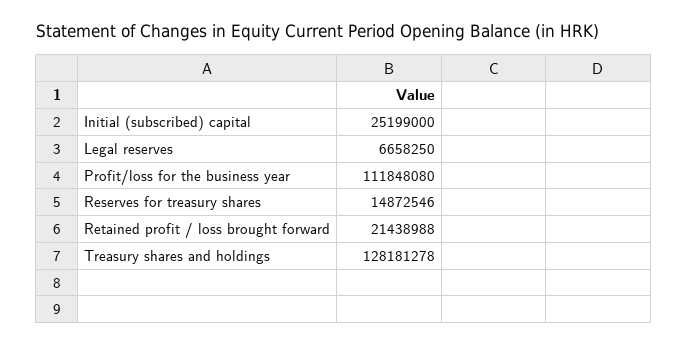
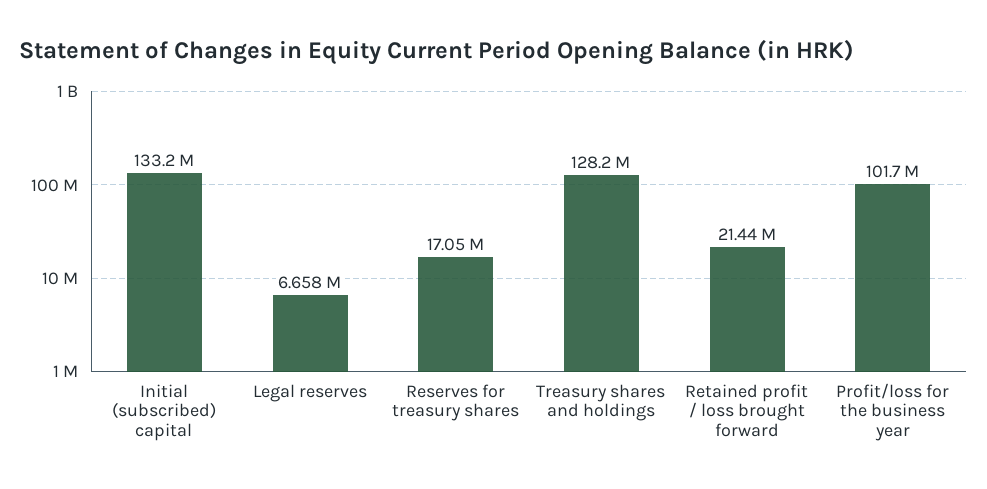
Initial (subscribed) capital: 25199000 -> 133200000
Profit/loss for the business year: 111848080 -> 101700000
Reserves for treasury shares: 14872546 -> 17050000

